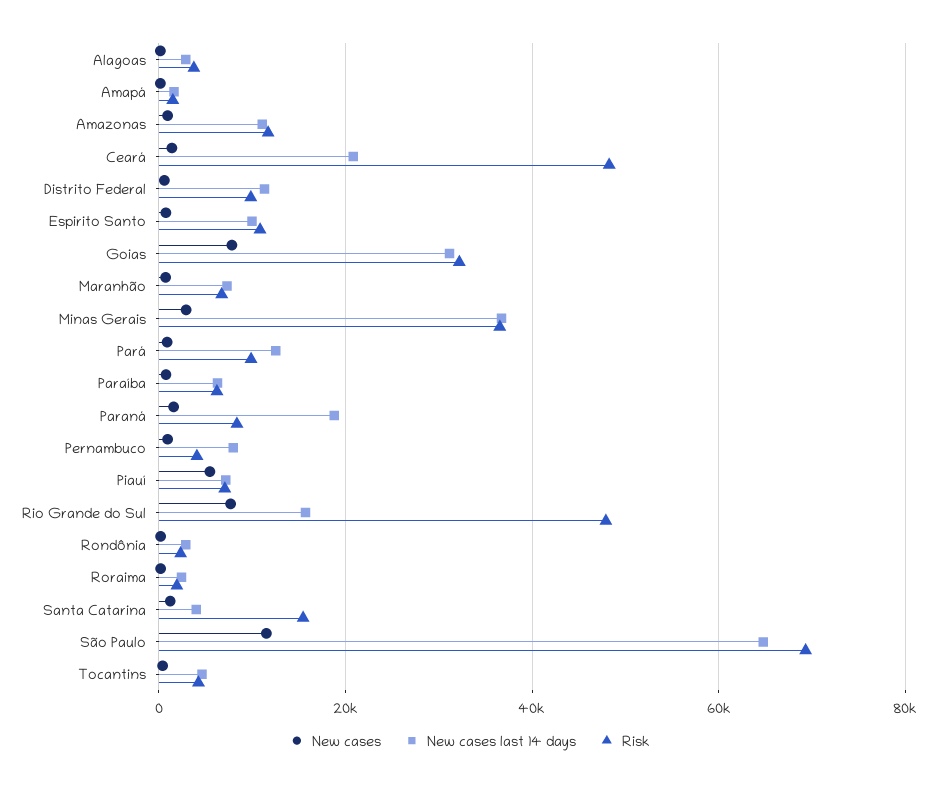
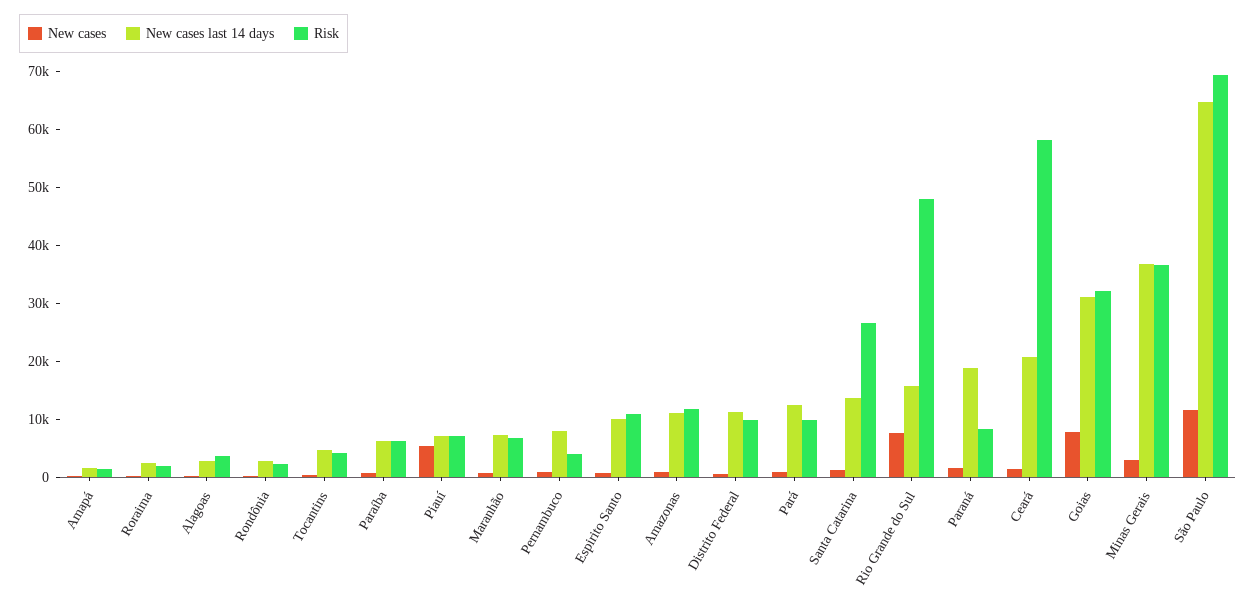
Risk, Ceará: 48000 -> 58000
New cases last 14 days, Santa Catarina: 4000 -> 14000
Risk, Santa Catarina: 16000 -> 26000

